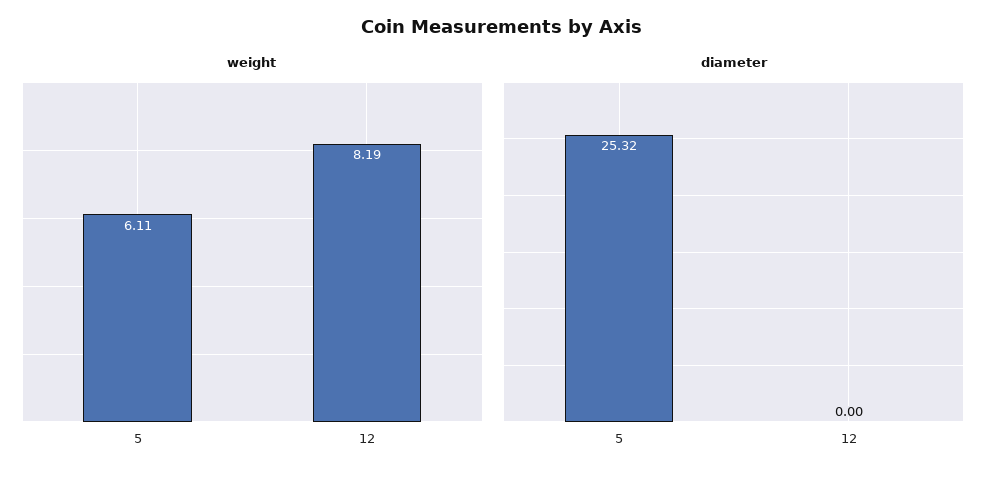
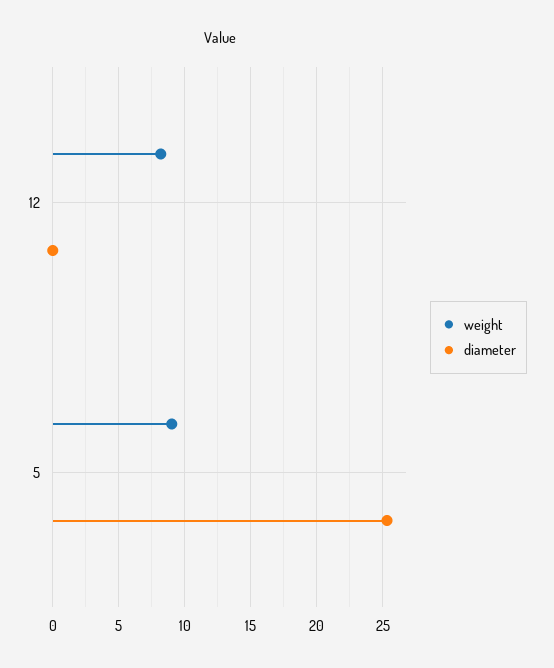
weight, 5: 6.11 -> 9

